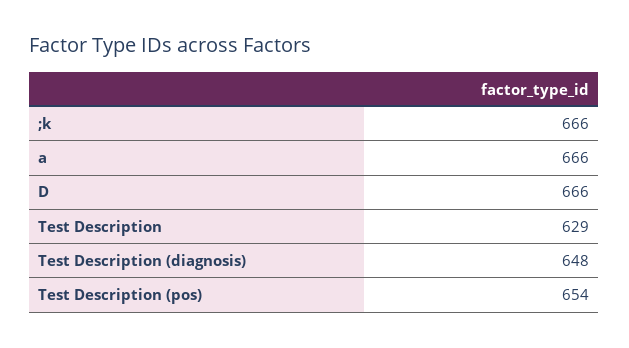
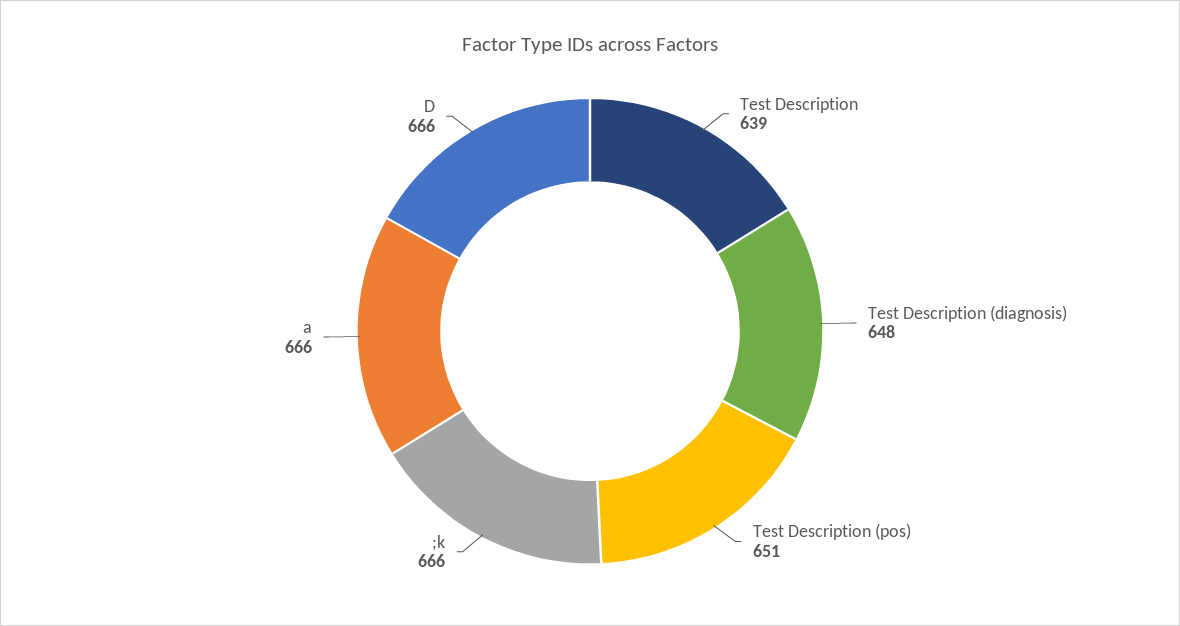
Test Description: 629 -> 639
Test Description (pos): 654 -> 651

